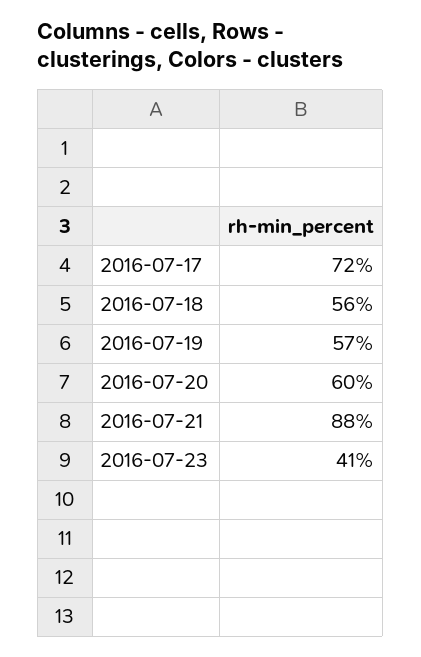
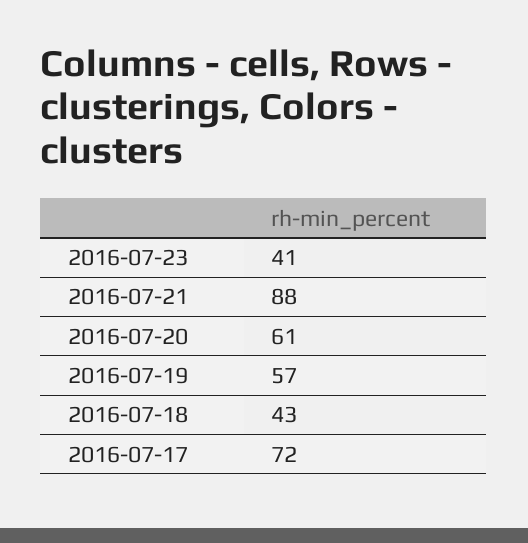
2016-07-18: 56 -> 43
2016-07-20: 60 -> 61

